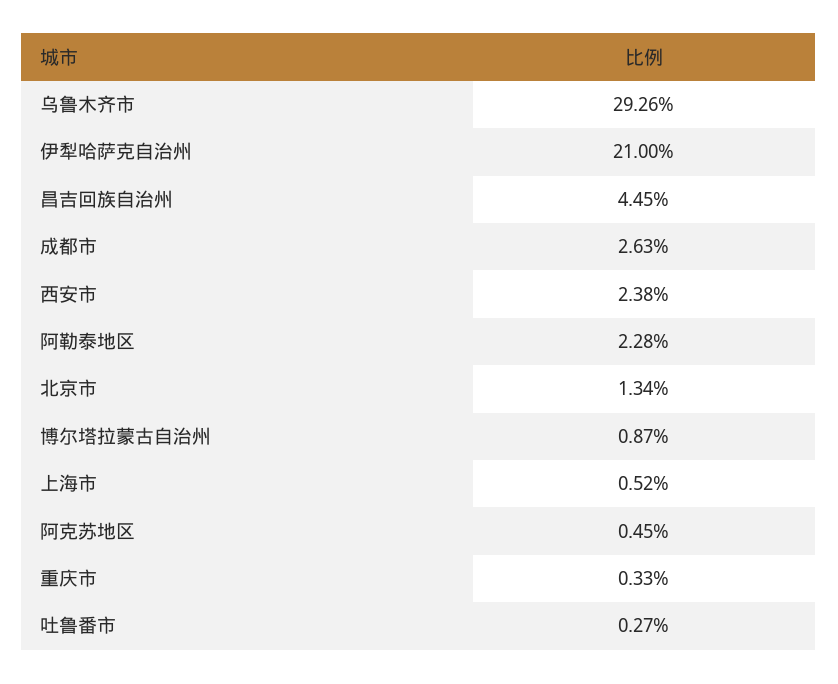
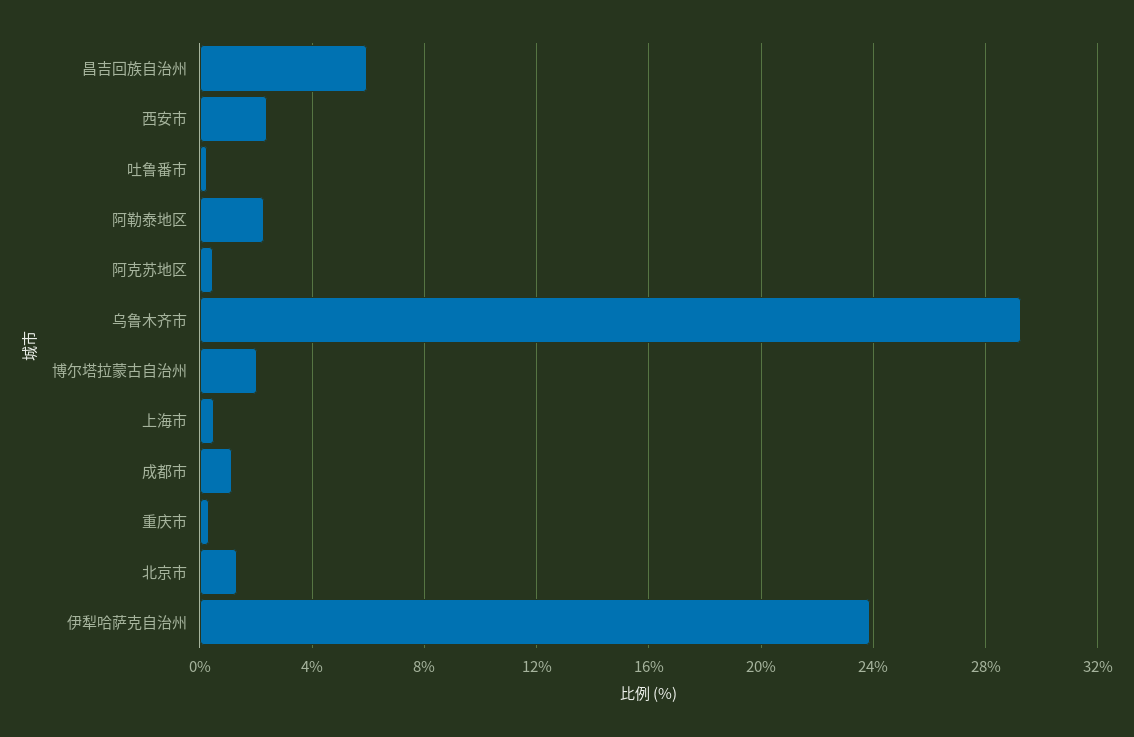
伊犁哈萨克自治州: 21 -> 24
昌吉回族自治州: 4.45 -> 6
成都市: 2.63 -> 1
博尔塔拉蒙古自治州: 0.87 -> 2

